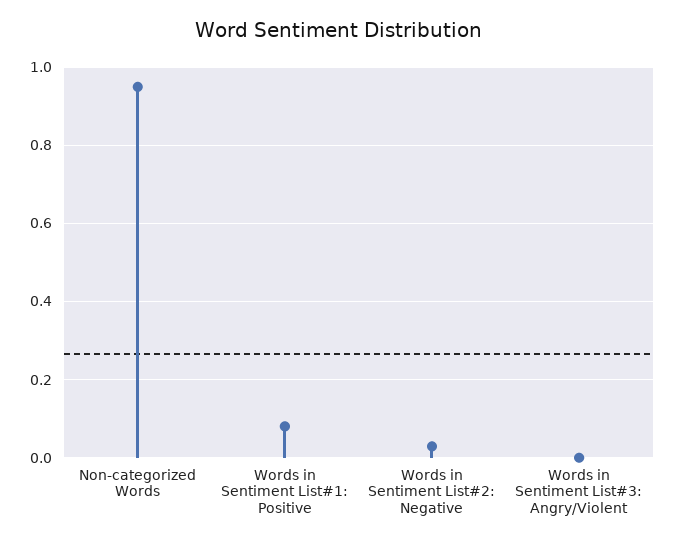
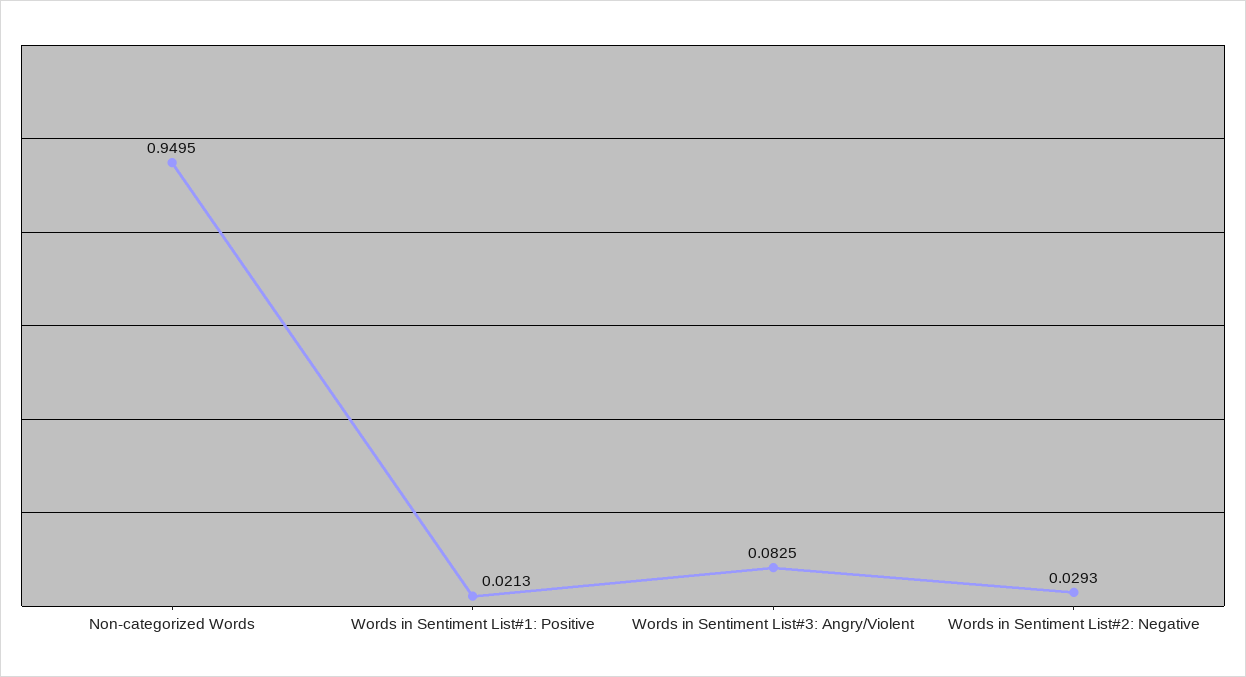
Words in Sentiment List#1: Positive: 0.08 -> 0.0213
Words in Sentiment List#3: Angry/Violent: 0 -> 0.0825

